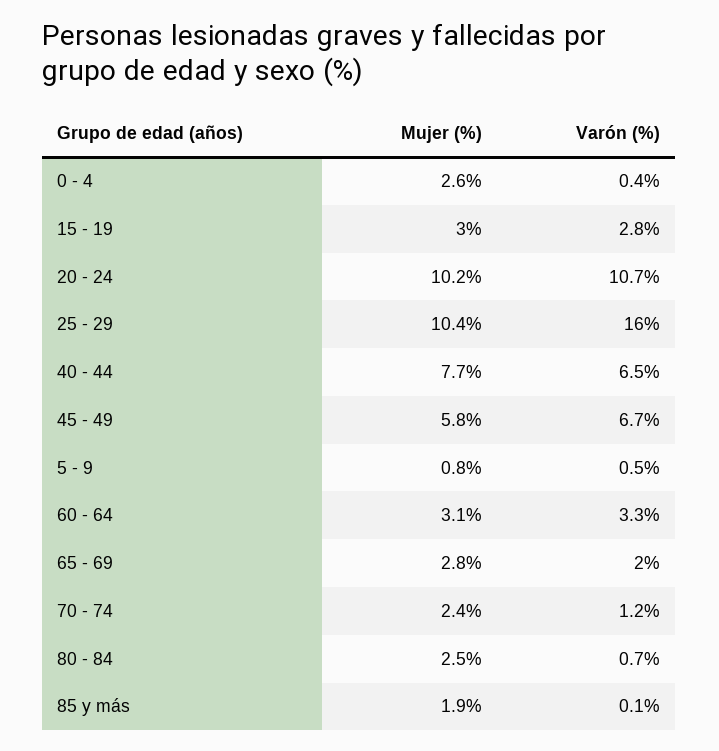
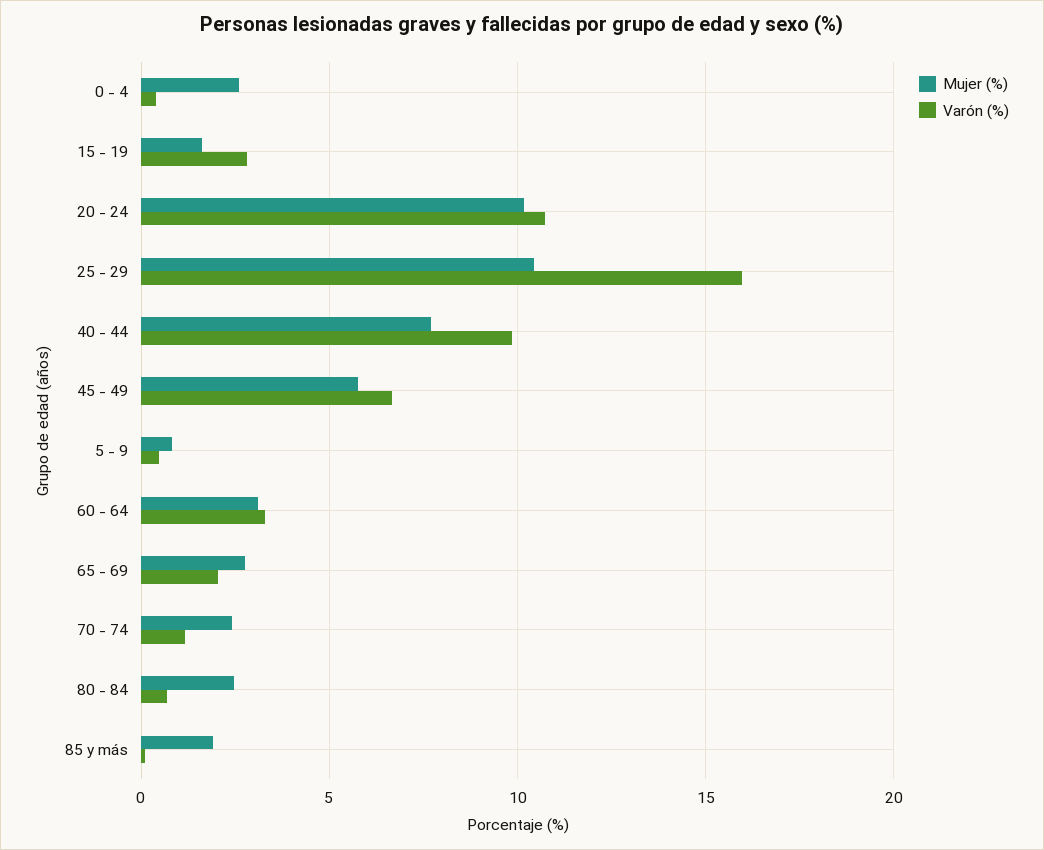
Mujer (%), 15 - 19: 3 -> 1.5
Varón (%), 40 - 44: 6.5 -> 10

